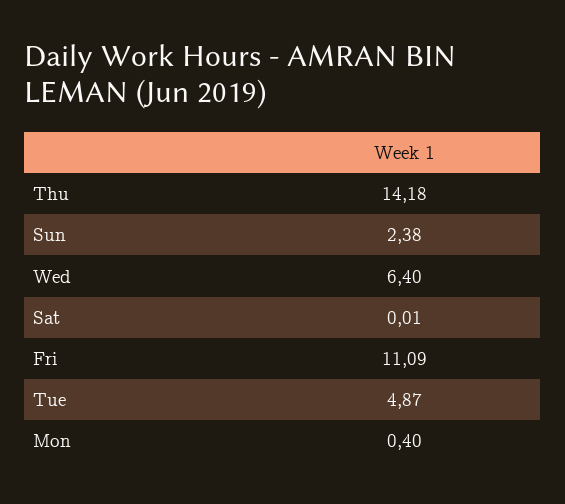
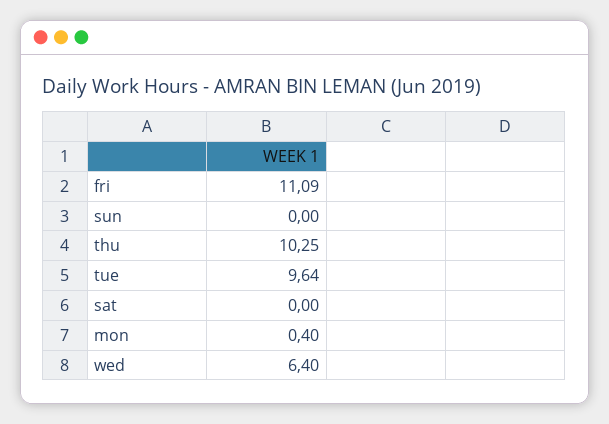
Thu: 14.18 -> 10.25
Sun: 2.38 -> 0
Sat: 0.01 -> 0
Tue: 4.87 -> 9.64

